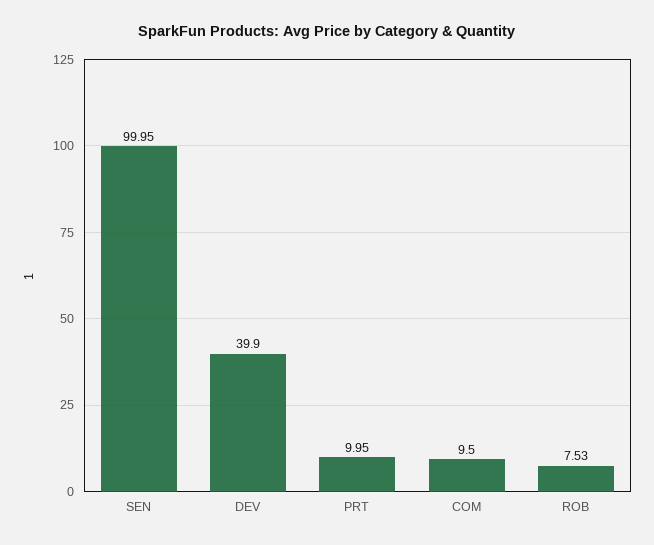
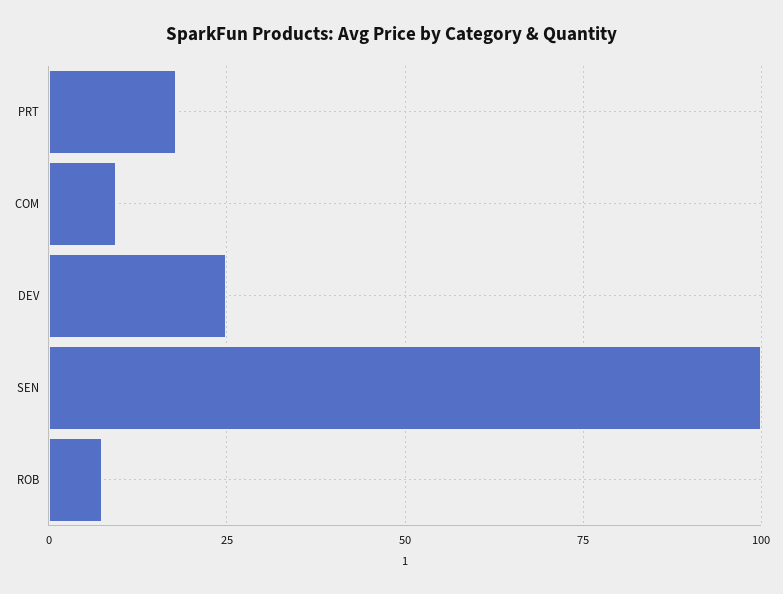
DEV: 39.9 -> 25
PRT: 9.95 -> 17.5

